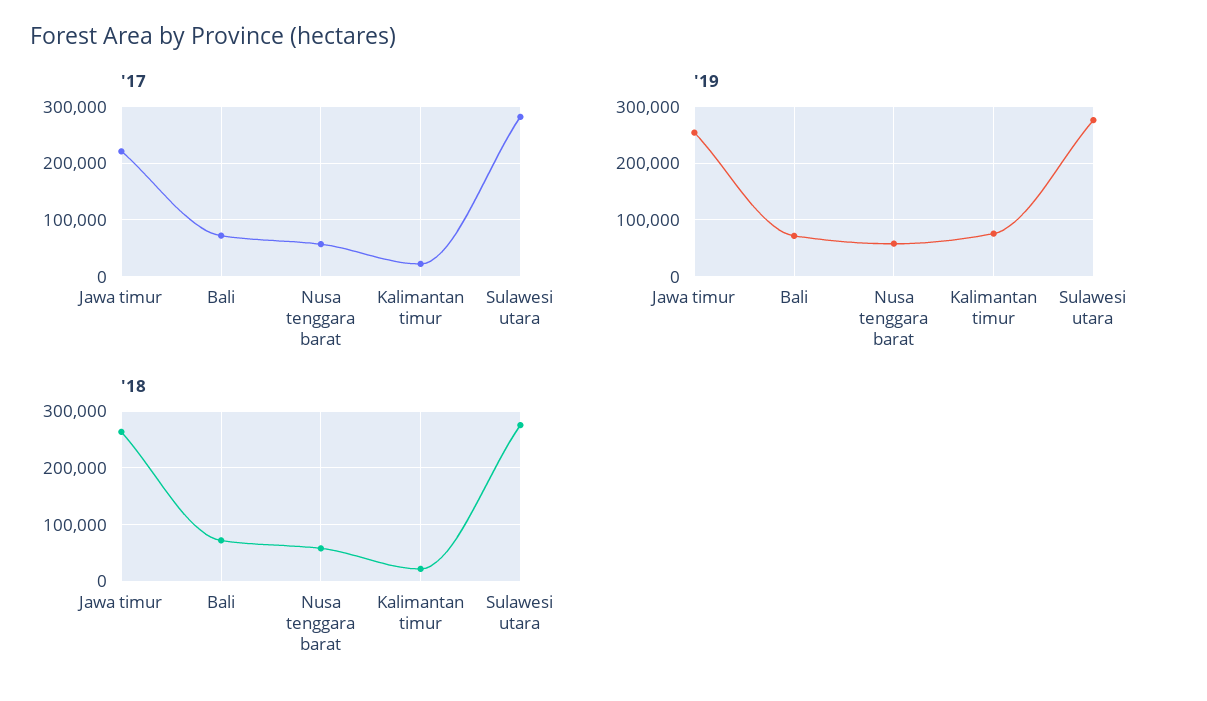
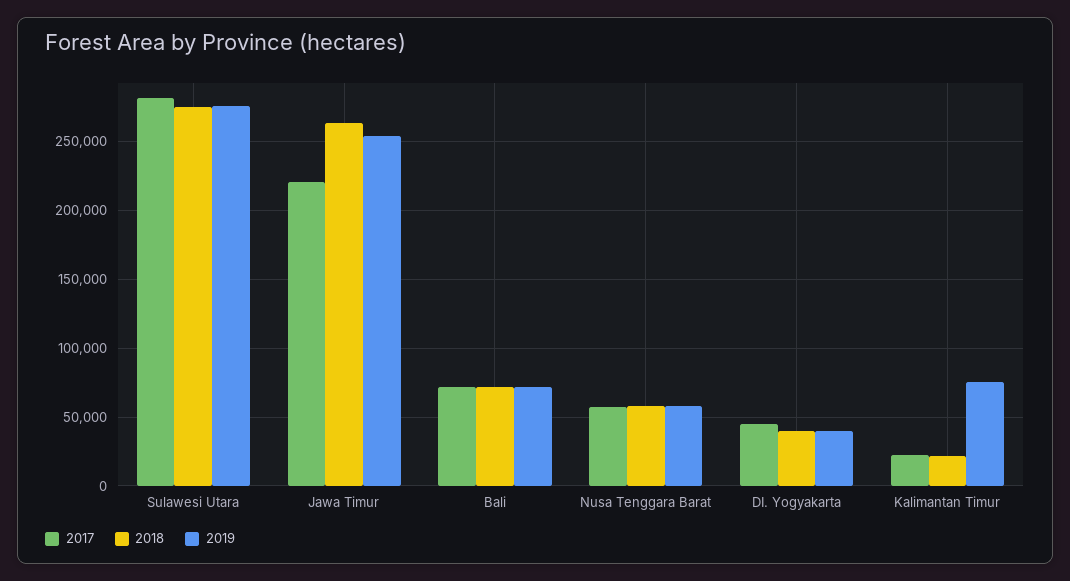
'17, DI. Yogyakarta: none -> 45000
'18, DI. Yogyakarta: none -> 40000
'19, DI. Yogyakarta: none -> 40000

